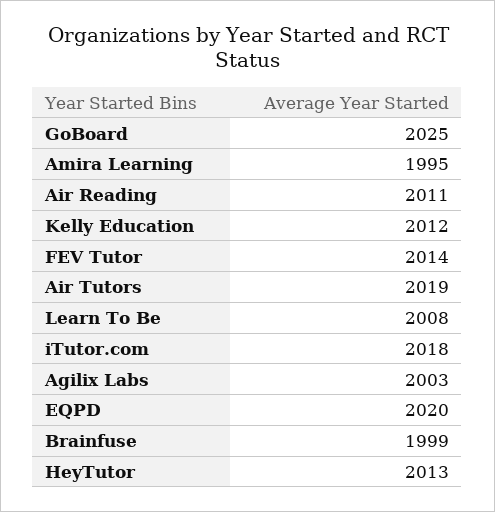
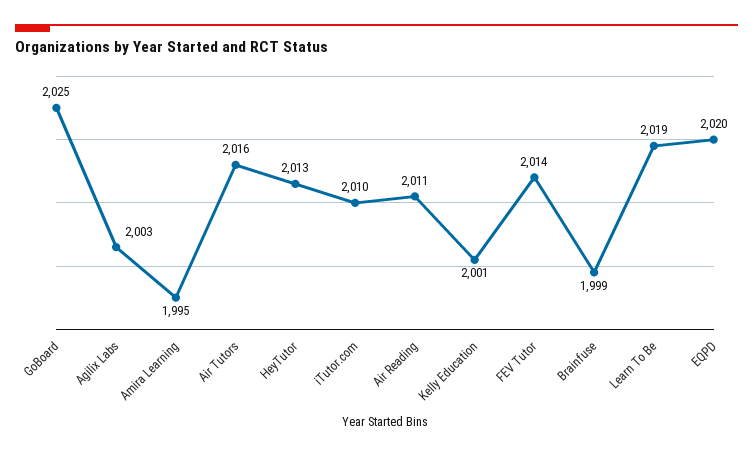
Kelly Education: 2012 -> 2001
Air Tutors: 2019 -> 2016
Learn To Be: 2008 -> 2019
iTutor.com: 2018 -> 2010

